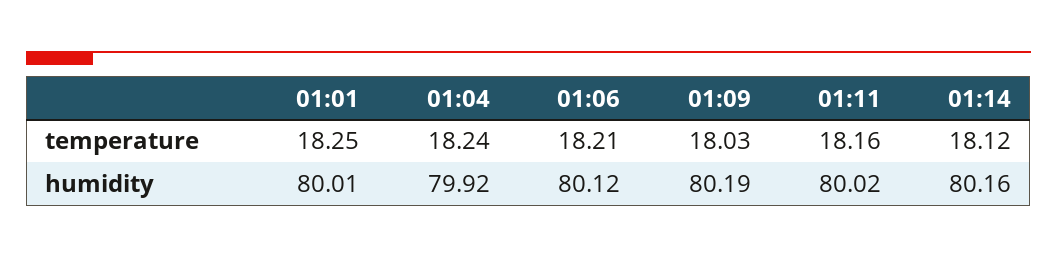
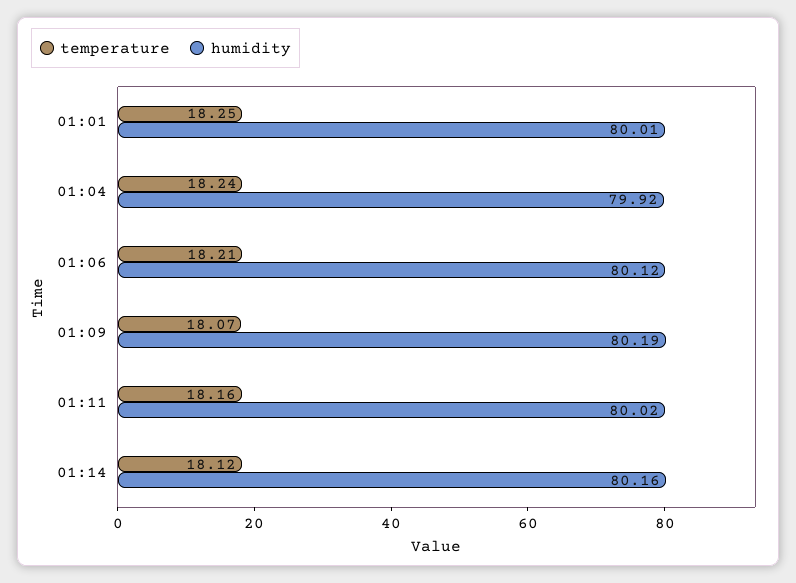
temperature, 01:09: 18.03 -> 18.07

